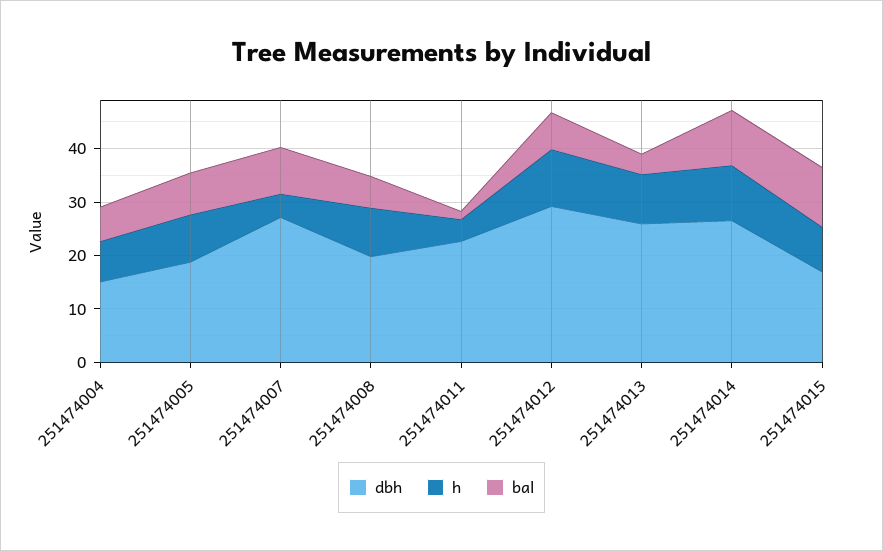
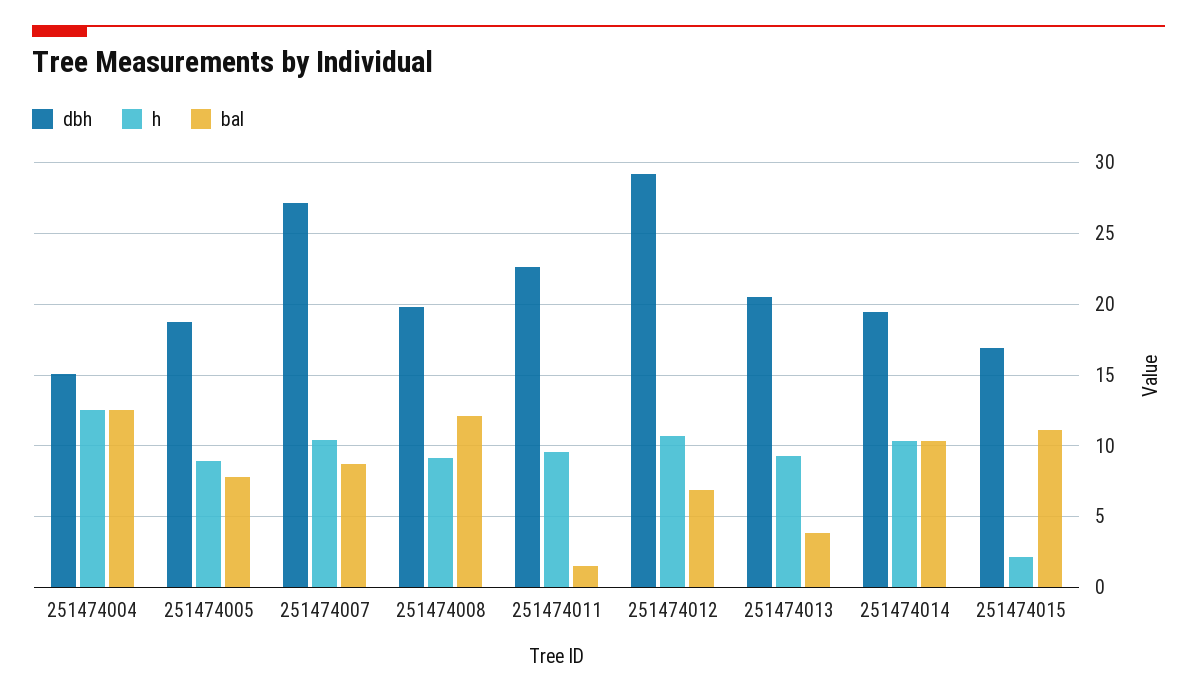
h, 251474004: 8 -> 12.5
bal, 251474004: 6 -> 12.5
h, 251474007: 4 -> 10.5
bal, 251474008: 6 -> 12
h, 251474011: 4 -> 9.5
dbh, 251474013: 26 -> 20.5
dbh, 251474014: 26 -> 19.5
h, 251474015: 8 -> 2

